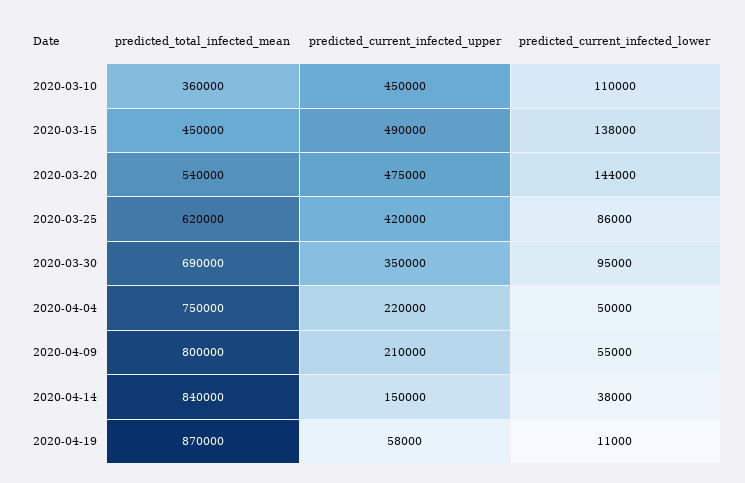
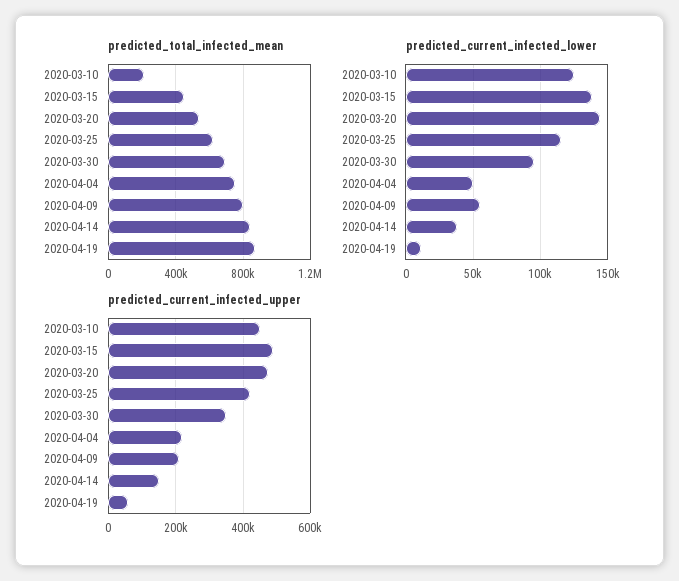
predicted_total_infected_mean, 2020-03-10: 360000 -> 200000
predicted_current_infected_lower, 2020-03-10: 110000 -> 125000
predicted_current_infected_lower, 2020-03-25: 86000 -> 115000

